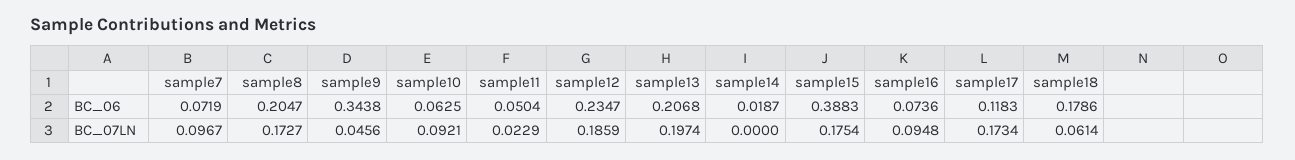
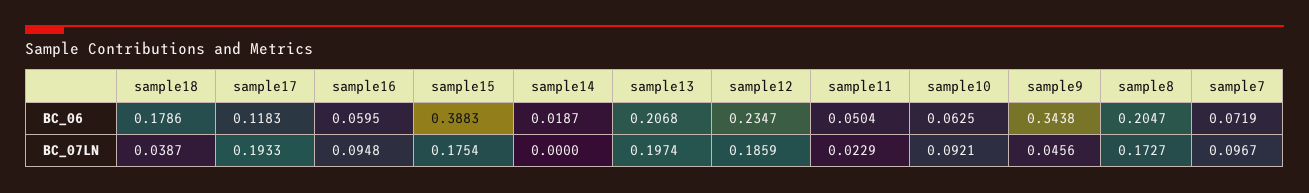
sample16, BC_06: 0.0736 -> 0.0595
sample17, BC_07LN: 0.1734 -> 0.1933
sample18, BC_07LN: 0.0614 -> 0.0387

